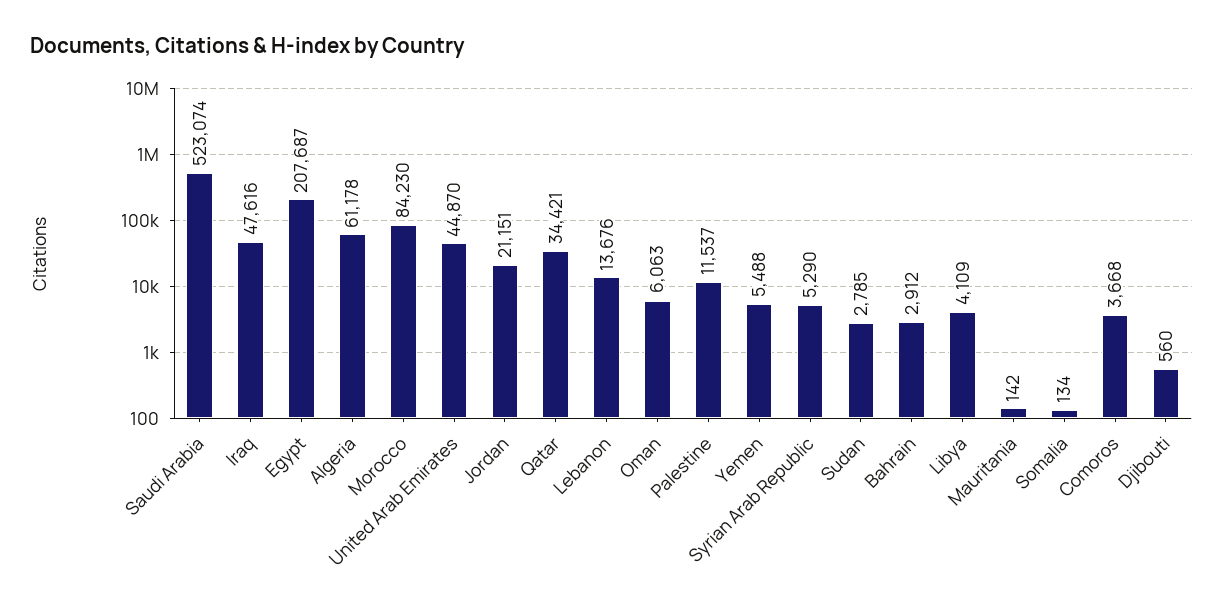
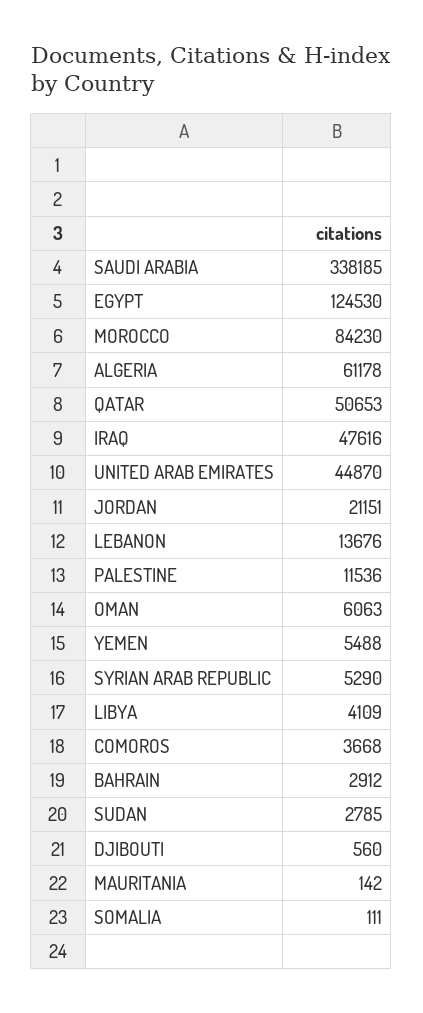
Saudi Arabia: 523074 -> 338185
Egypt: 207687 -> 124530
Qatar: 34421 -> 50653
Palestine: 11537 -> 11536
Somalia: 134 -> 111

